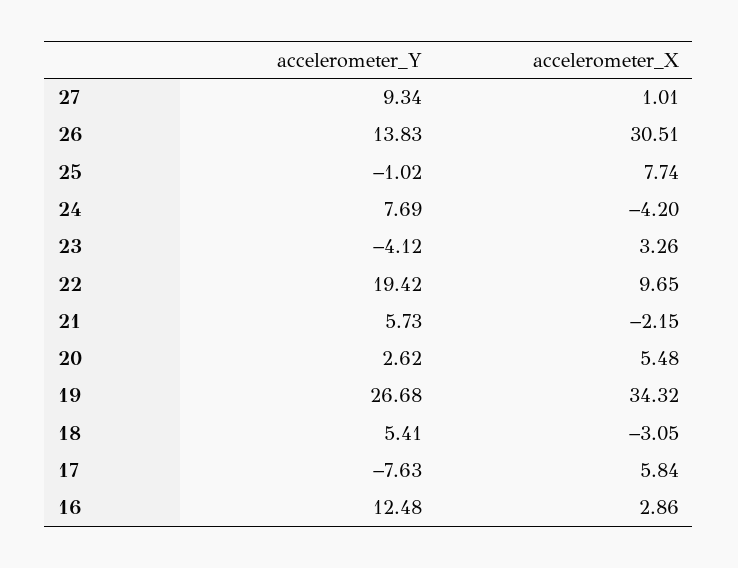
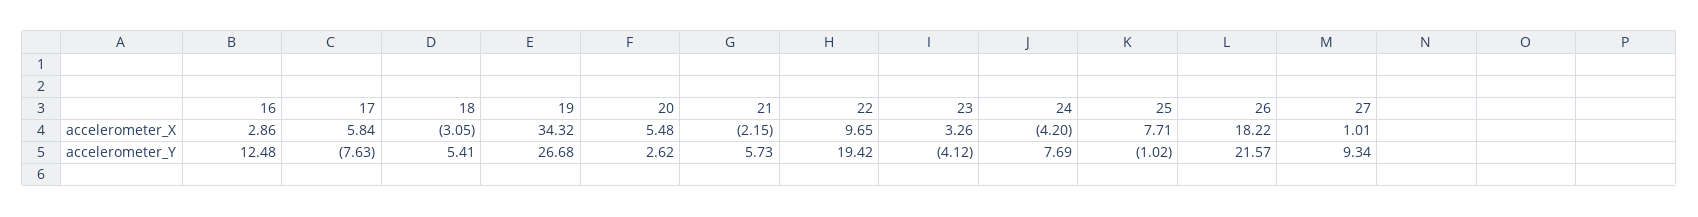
accelerometer_Y, 26: 13.83 -> 21.57
accelerometer_X, 26: 30.51 -> 18.22
accelerometer_X, 25: 7.74 -> 7.71

